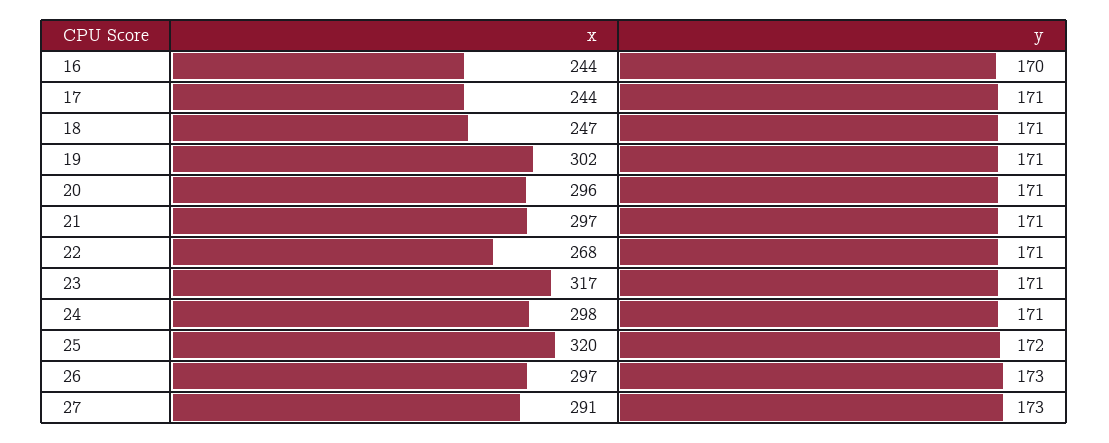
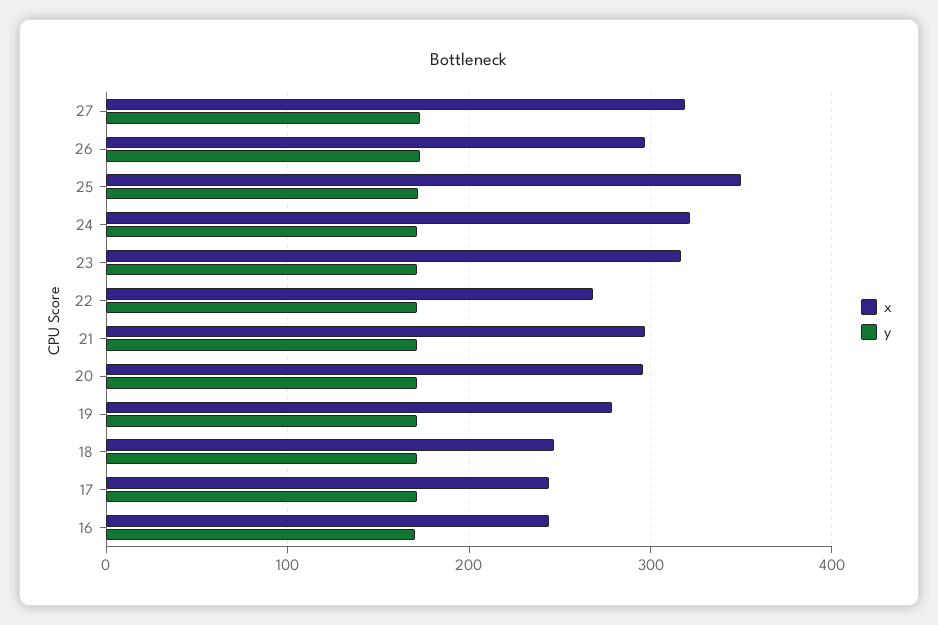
x, 19: 302 -> 280
x, 24: 298 -> 320
x, 25: 320 -> 350
x, 27: 291 -> 320

